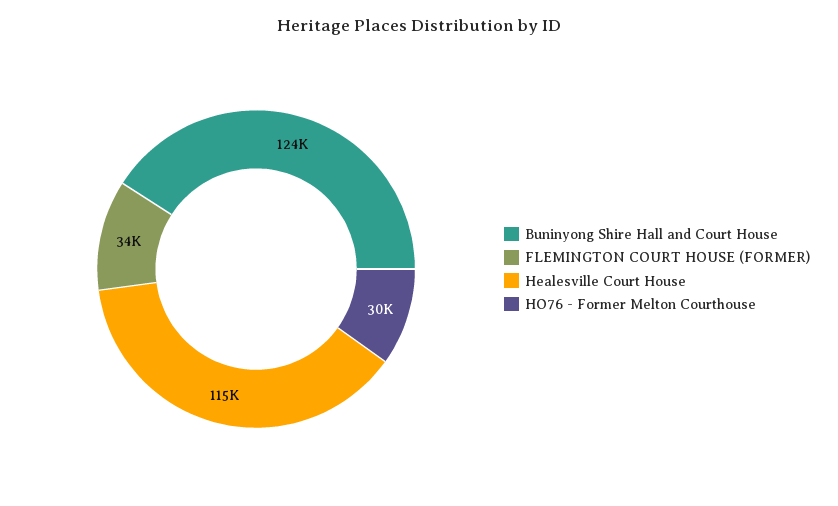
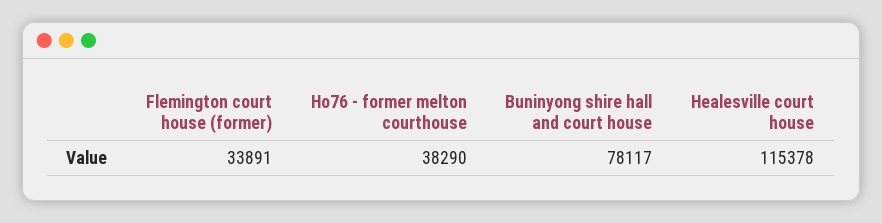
Buninyong Shire Hall and Court House: 124000 -> 78117
HO76 - Former Melton Courthouse: 30000 -> 38290

